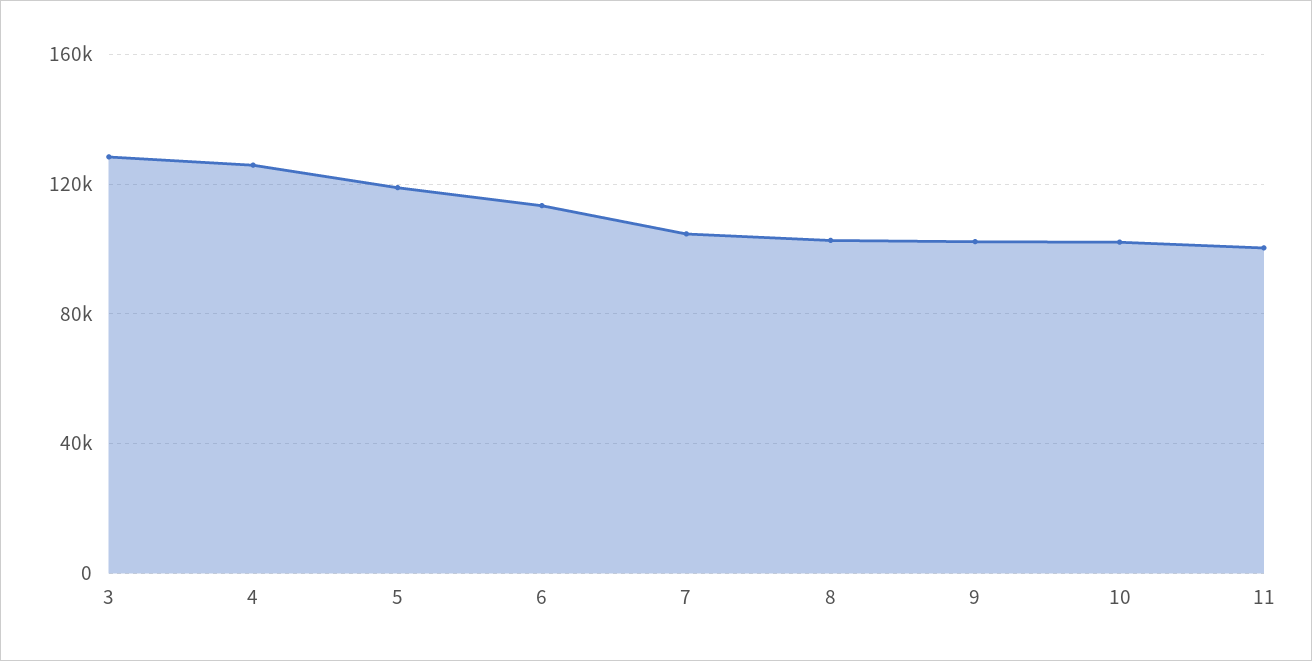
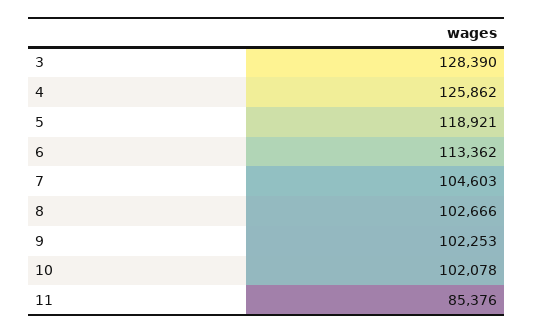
11: 100000 -> 85376

